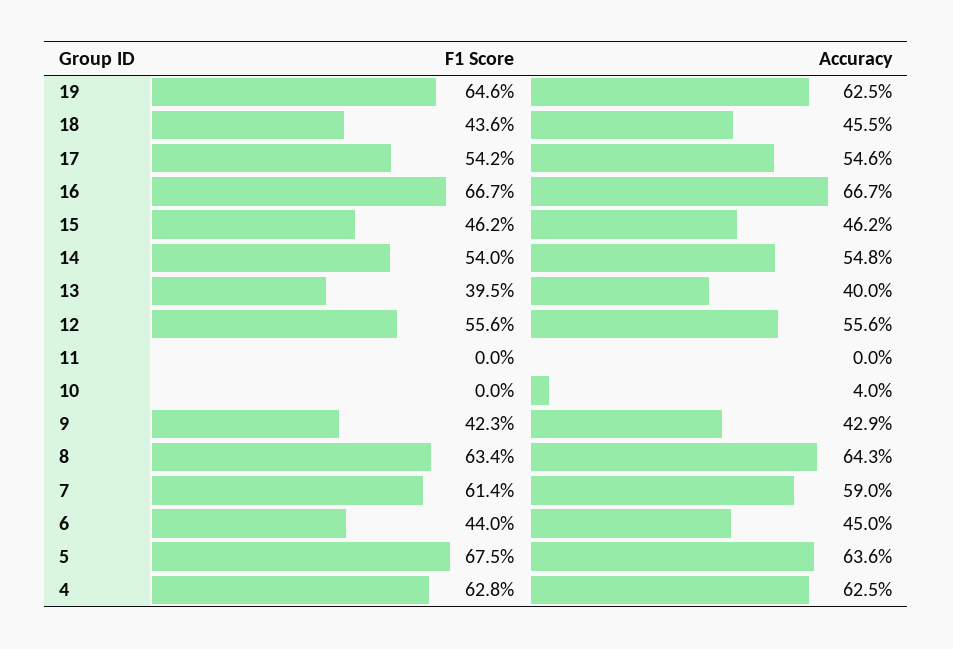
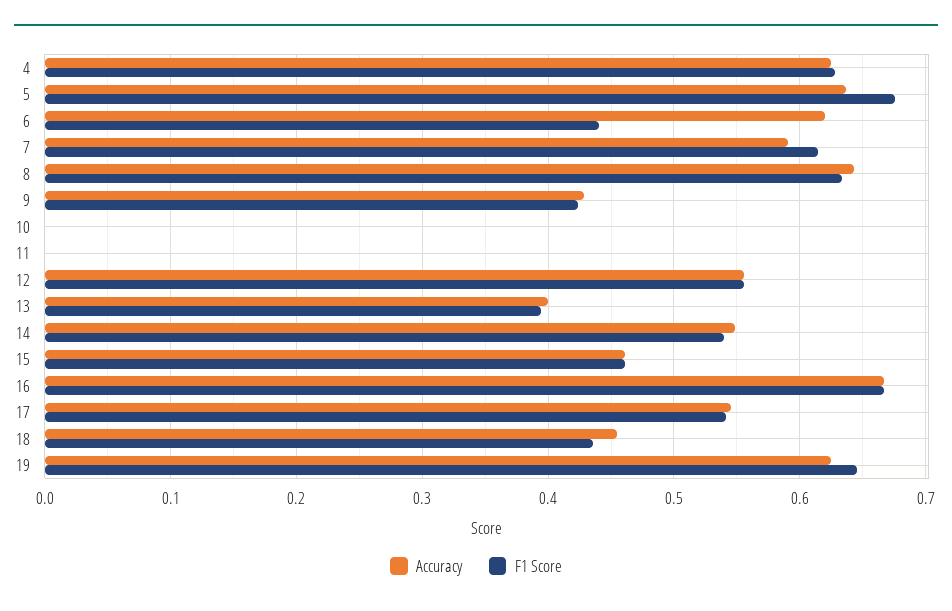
Accuracy, 10: 0.04 -> 0
Accuracy, 6: 0.45 -> 0.62

